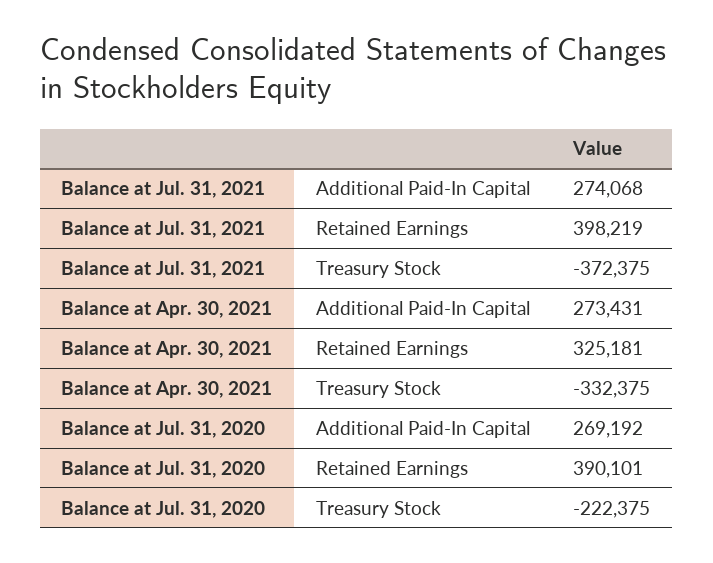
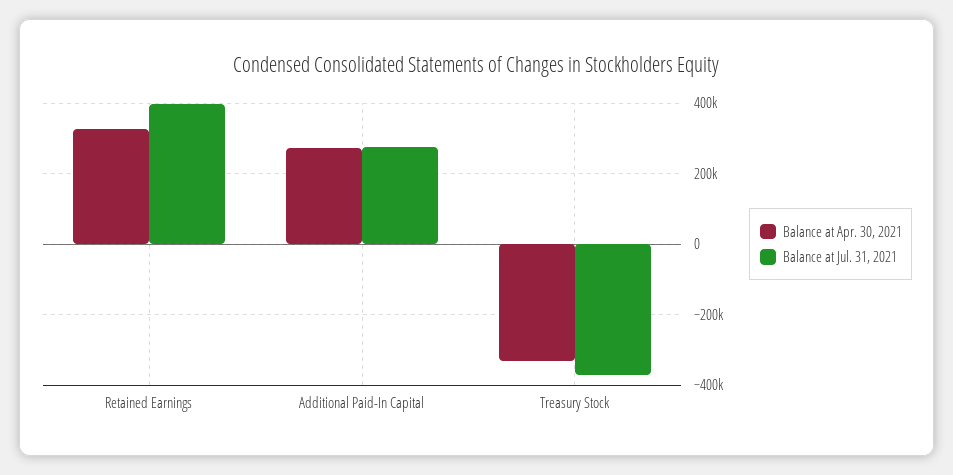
Balance at Jul. 31, 2020, Additional Paid-In Capital: 269192 -> none
Balance at Jul. 31, 2020, Retained Earnings: 390101 -> none
Balance at Jul. 31, 2020, Treasury Stock: -222375 -> none

